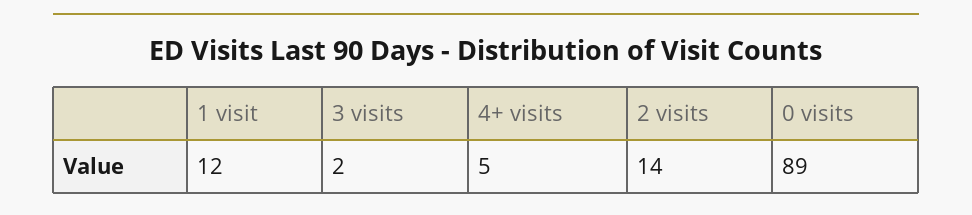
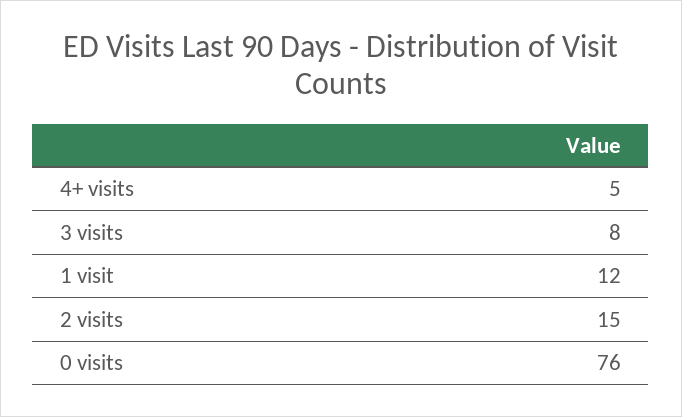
3 visits: 2 -> 8
2 visits: 14 -> 15
0 visits: 89 -> 76

